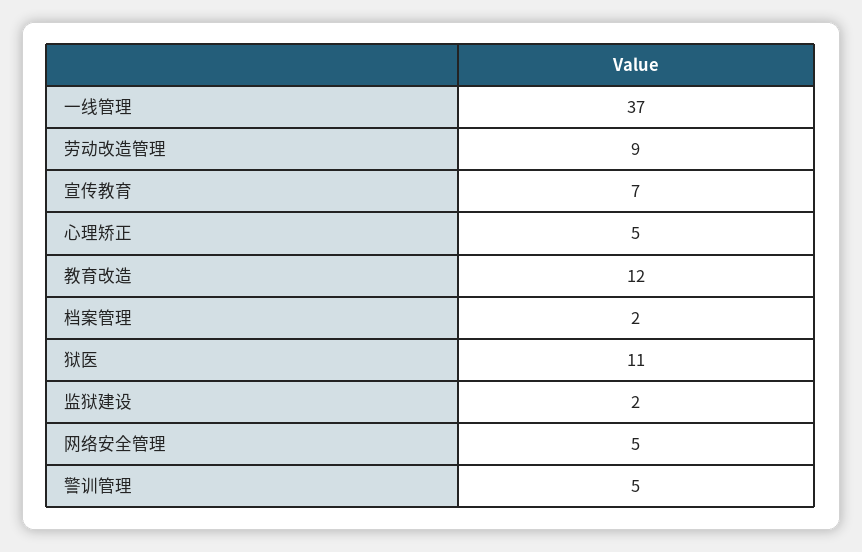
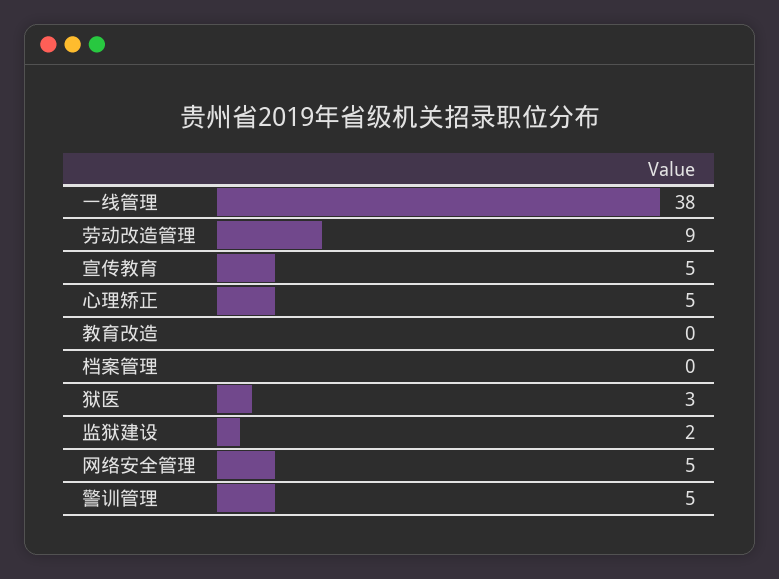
一线管理: 37 -> 38
宣传教育: 7 -> 5
教育改造: 12 -> 0
档案管理: 2 -> 0
狱医: 11 -> 3

